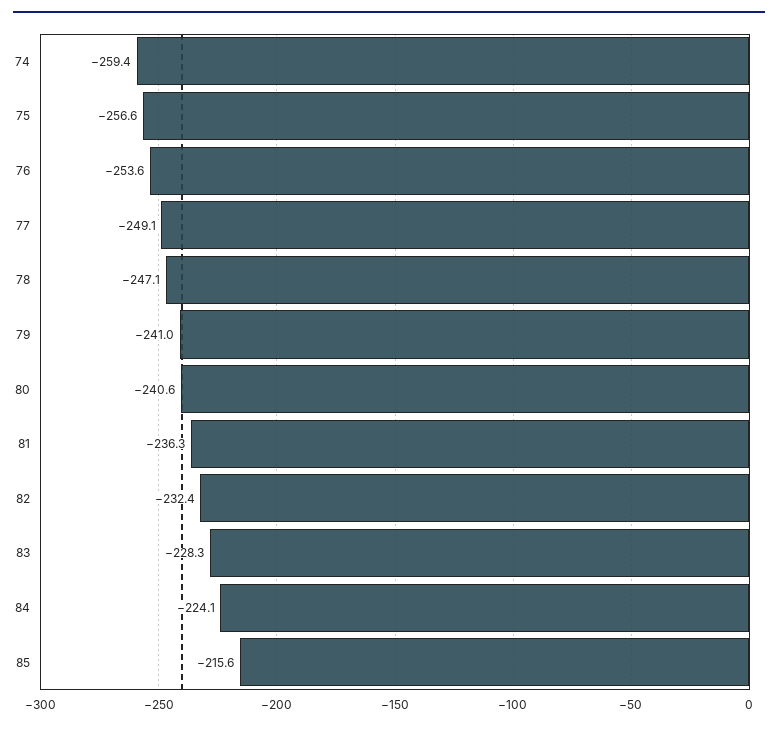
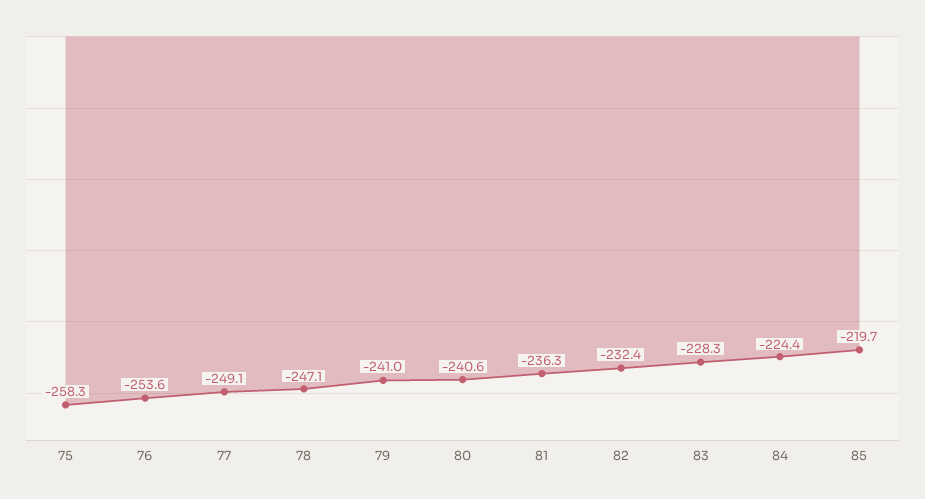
74: -259.4 -> none
75: -256.6 -> -258.3
84: -224.1 -> -224.4
85: -215.6 -> -219.7

